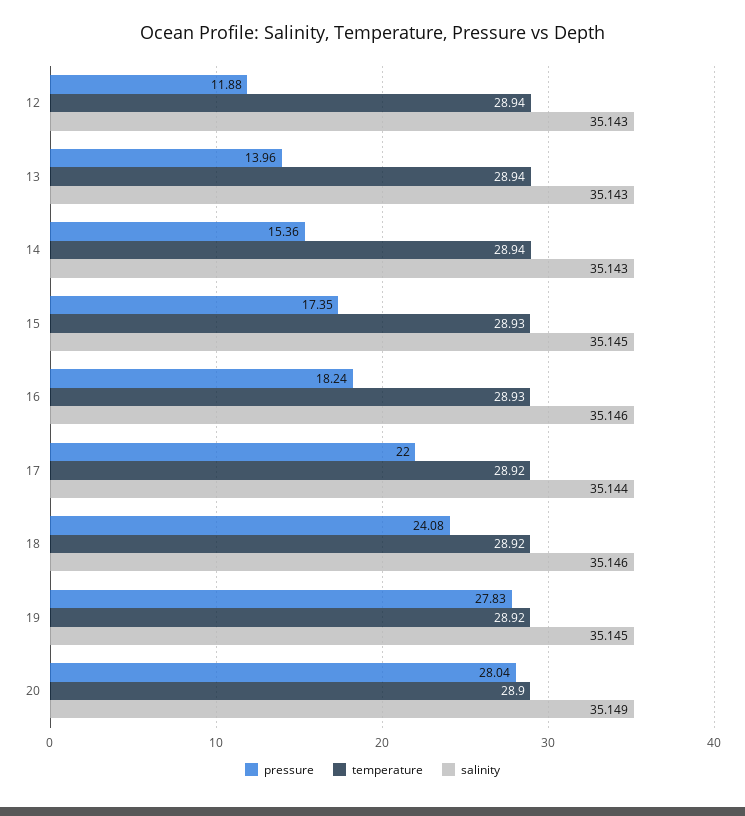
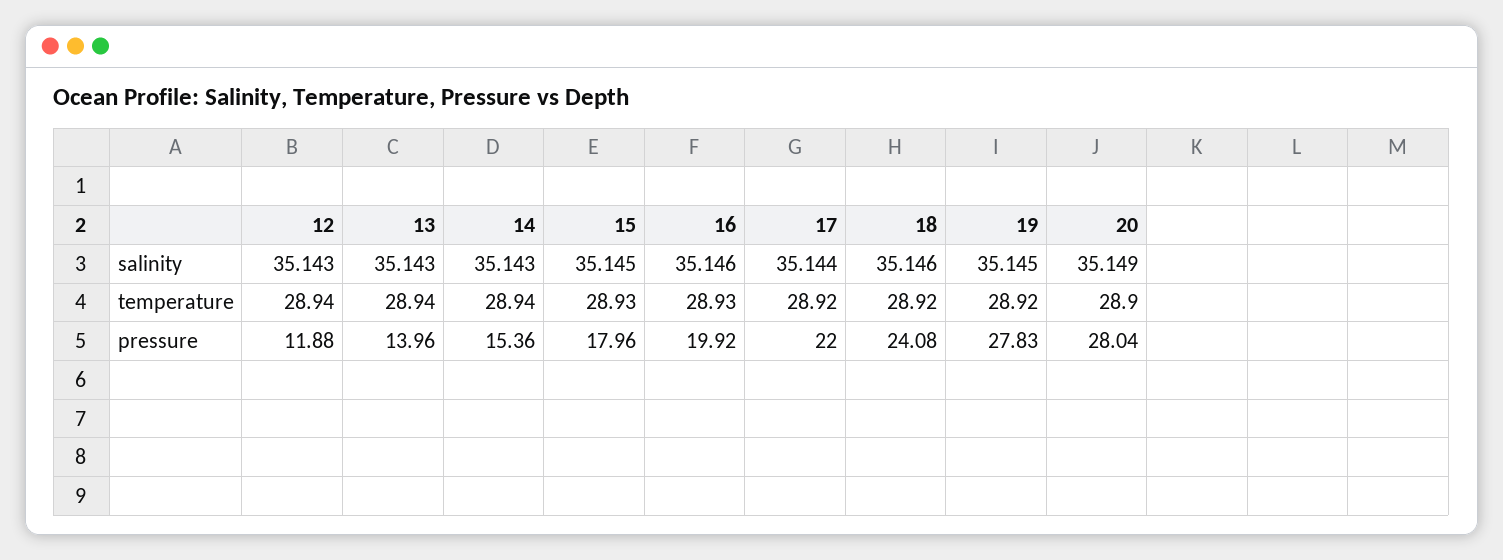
pressure, 15: 17.35 -> 17.96
pressure, 16: 18.24 -> 19.92

